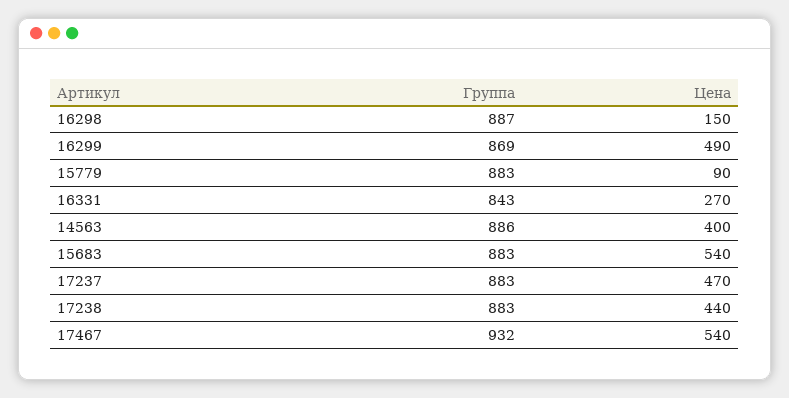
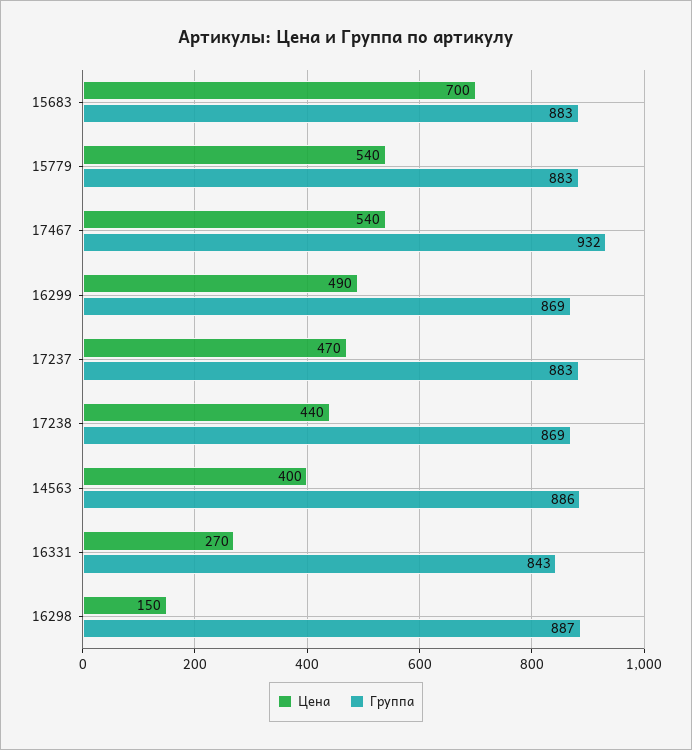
Цена, 15779: 90 -> 540
Цена, 15683: 540 -> 700
Группа, 17238: 883 -> 869

